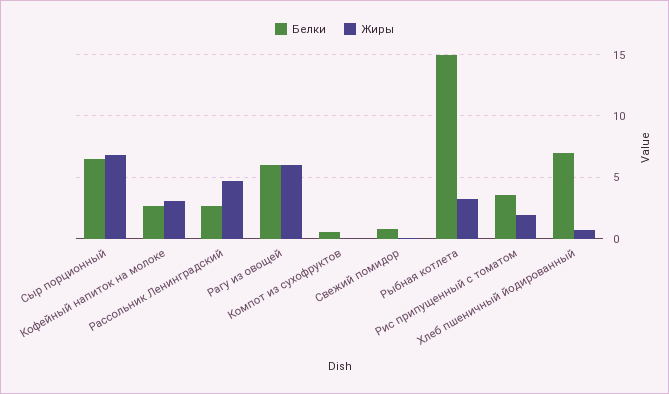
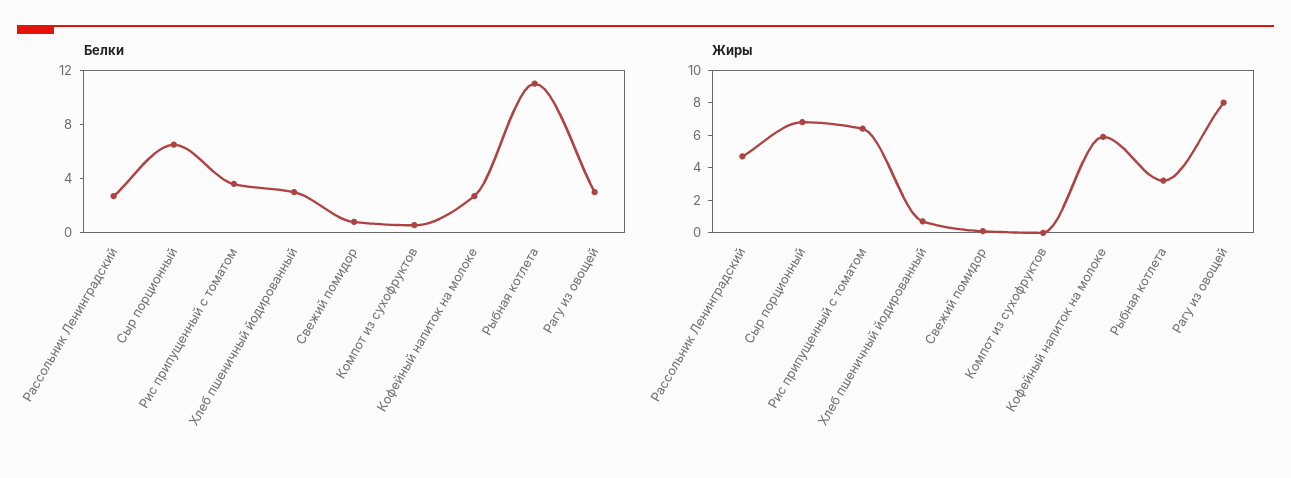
Жиры, Кофейный напиток на молоке: 3 -> 6
Белки, Рагу из овощей: 6 -> 3
Жиры, Рагу из овощей: 6 -> 8
Белки, Рыбная котлета: 15 -> 11
Жиры, Рис припущенный с томатом: 2 -> 6.5
Белки, Хлеб пшеничный йодированный: 7 -> 3

